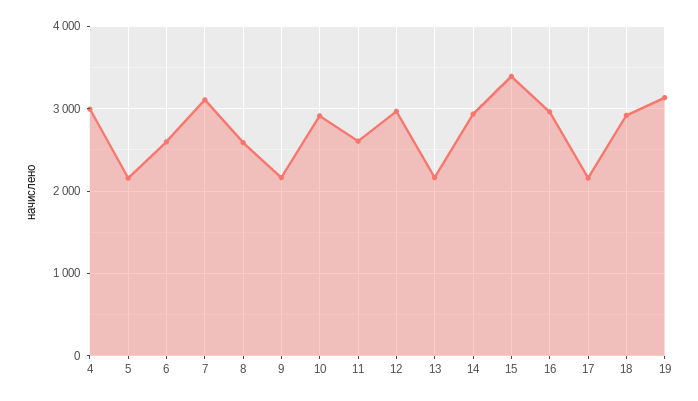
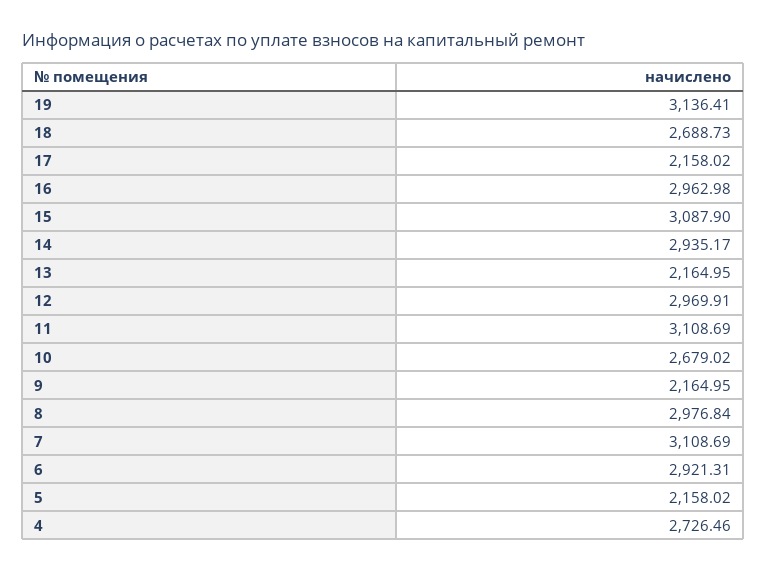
4: 3000 -> 2726.46
6: 2600 -> 2921.31
8: 2600 -> 2976.84
10: 2900 -> 2679.02
11: 2600 -> 3108.69
15: 3400 -> 3087.9
18: 2900 -> 2688.73

